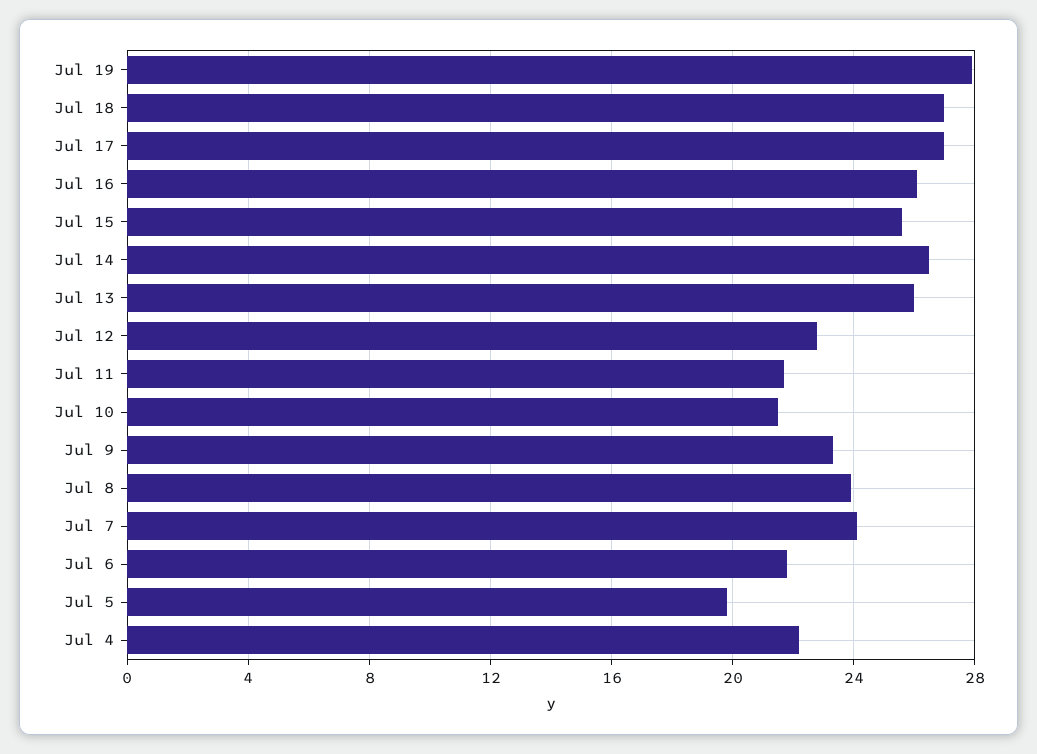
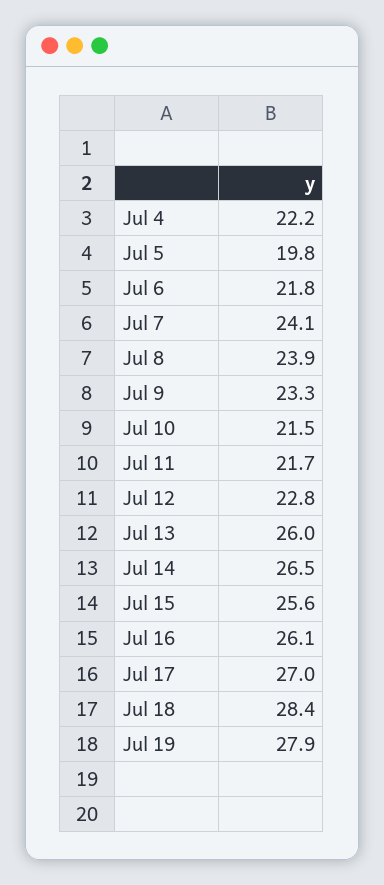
Jul 18: 27 -> 28.4

